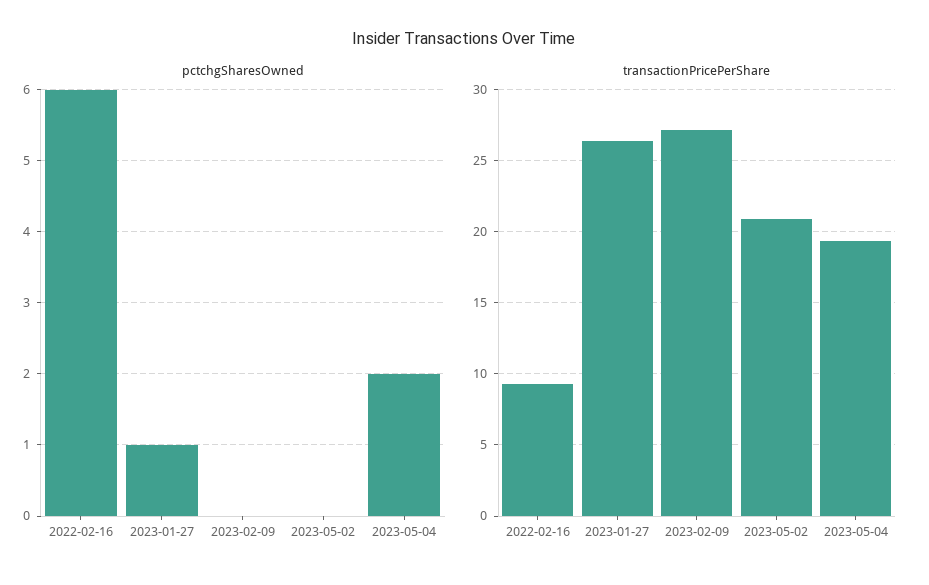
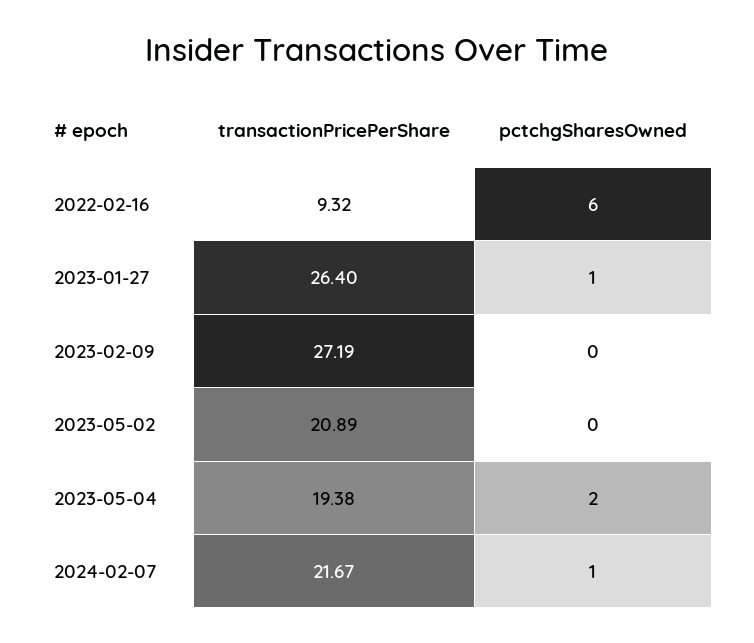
transactionPricePerShare, 2024-02-07: none -> 21.67
pctchgSharesOwned, 2024-02-07: none -> 1

